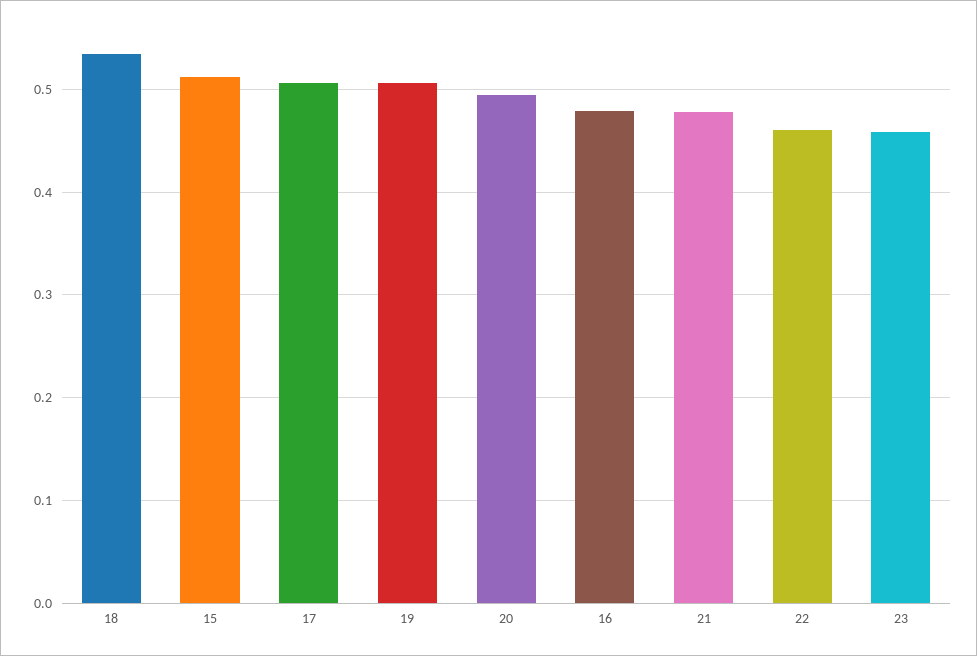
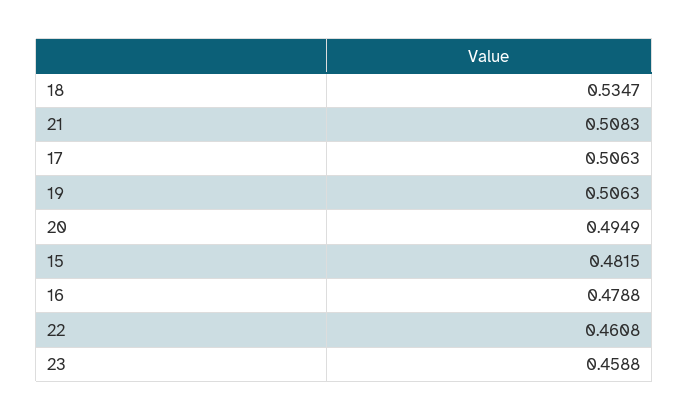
15: 0.51 -> 0.4815
21: 0.48 -> 0.5083

